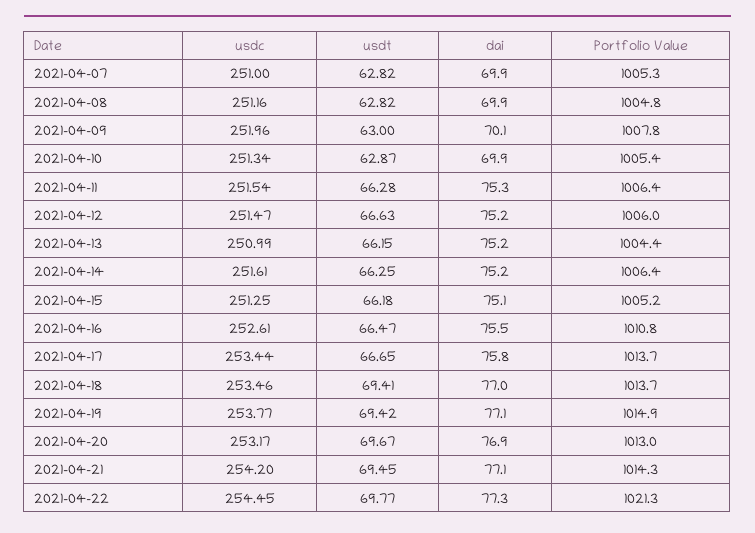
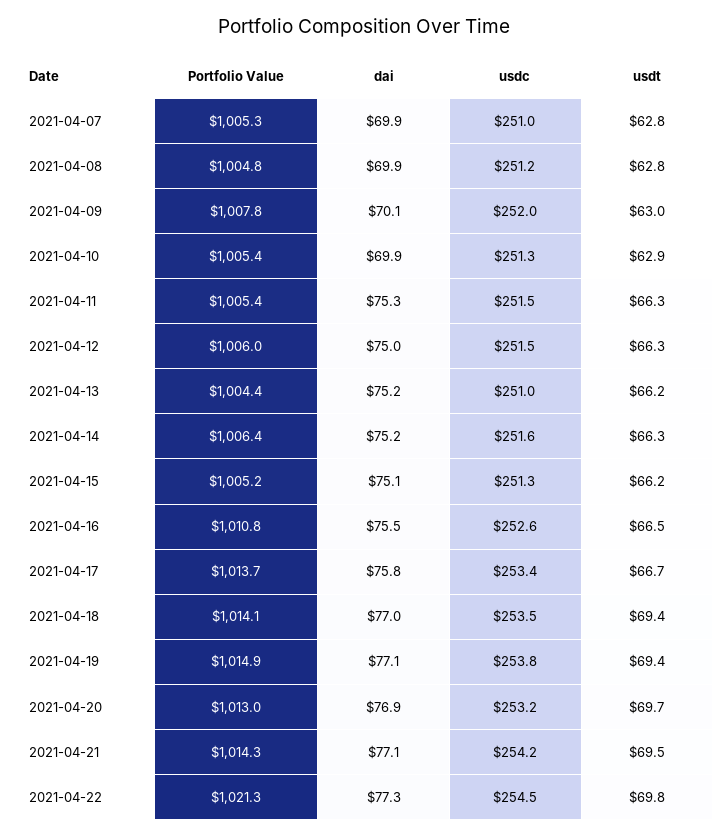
Portfolio Value, 2021-04-11: 1006.4 -> 1005.4
usdt, 2021-04-12: 66.63 -> 66.3
dai, 2021-04-12: 75.2 -> 75
Portfolio Value, 2021-04-18: 1013.7 -> 1014.1

